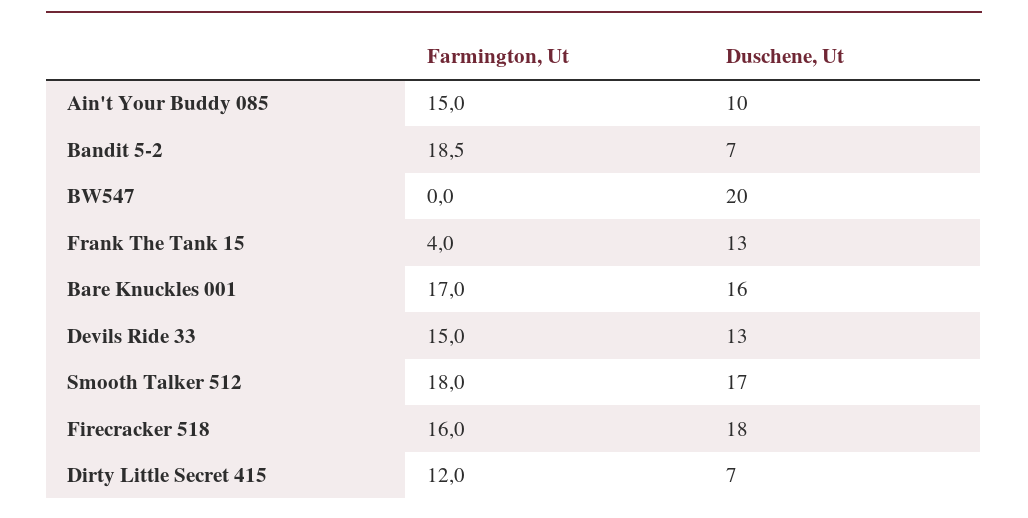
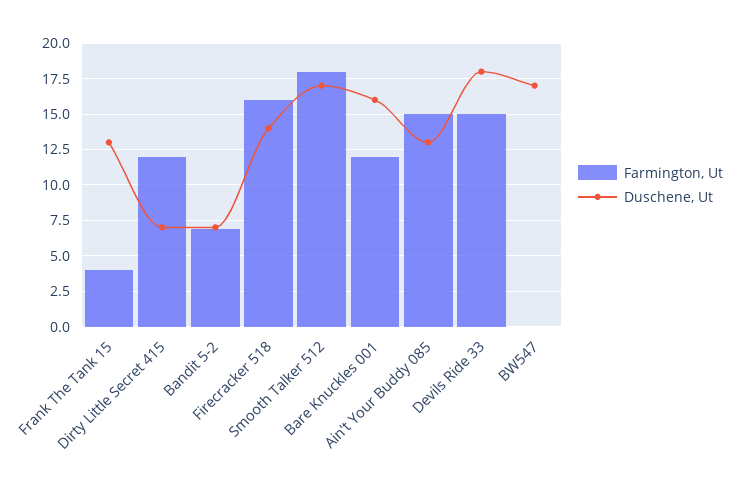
Duschene, Ut, Ain't Your Buddy 085: 10 -> 13
Farmington, Ut, Bandit 5-2: 18.5 -> 7
Duschene, Ut, BW547: 20 -> 17
Farmington, Ut, Bare Knuckles 001: 17 -> 12
Duschene, Ut, Devils Ride 33: 13 -> 18
Duschene, Ut, Firecracker 518: 18 -> 14

